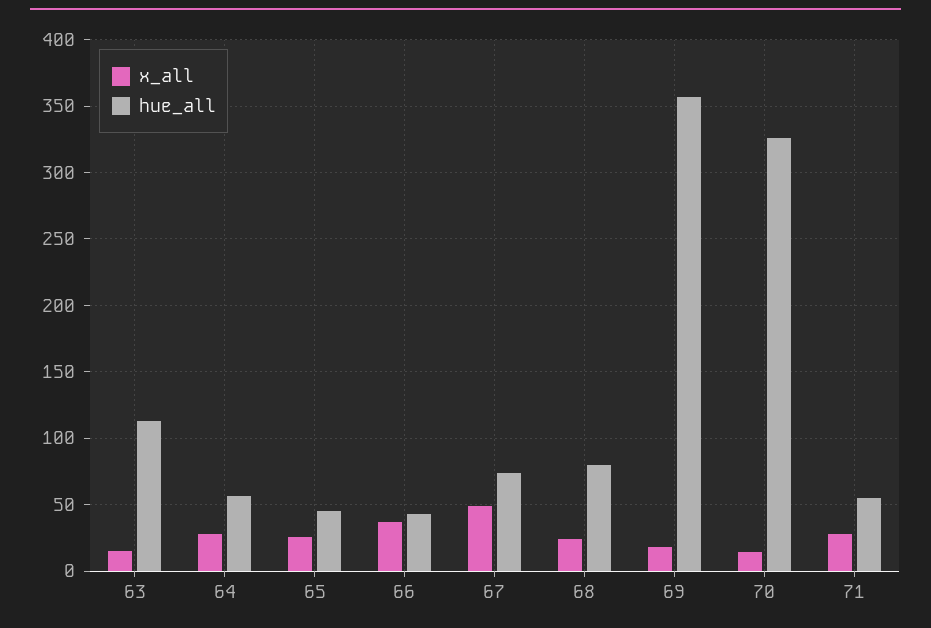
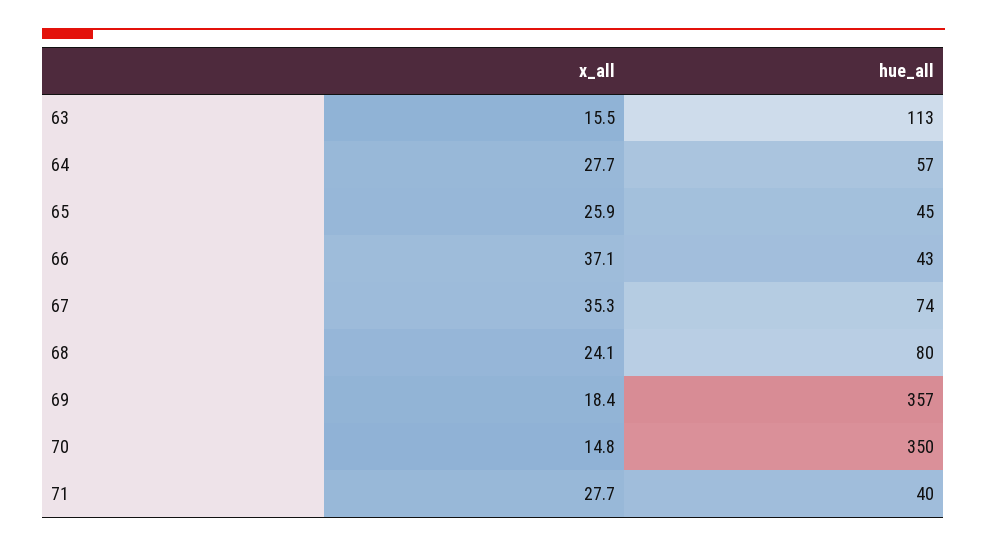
x_all, 67: 50 -> 35.3
hue_all, 70: 325 -> 350
hue_all, 71: 55 -> 40

